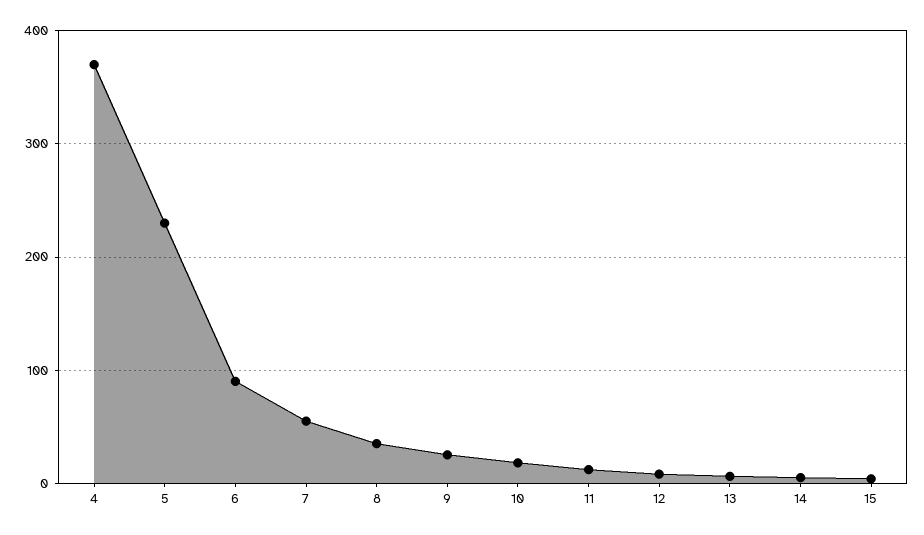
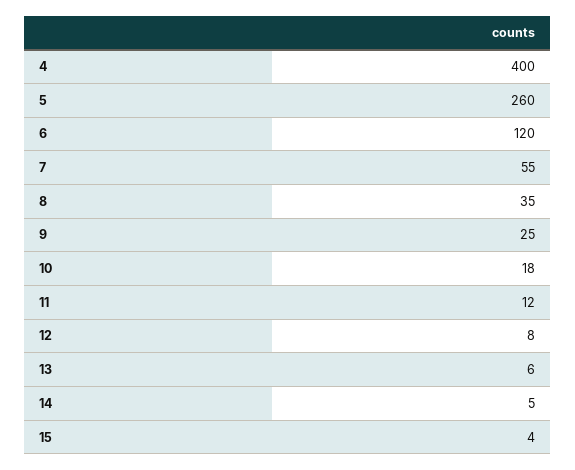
4: 370 -> 400
5: 230 -> 260
6: 90 -> 120

